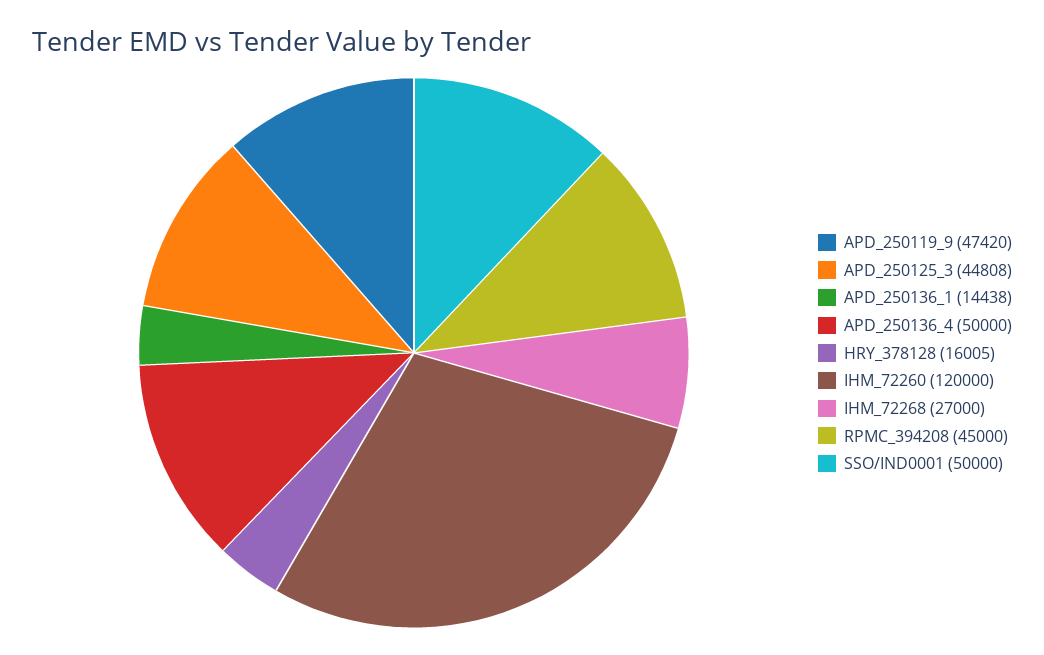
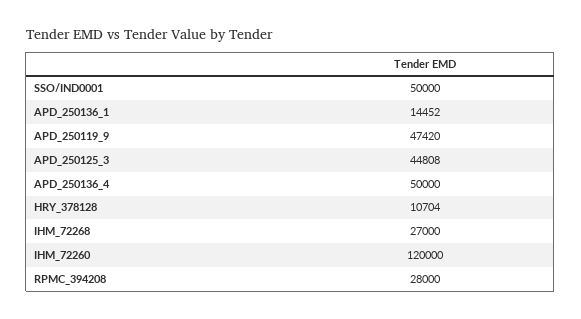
APD_250136_1: 14438 -> 14452
HRY_378128: 16005 -> 10704
RPMC_394208: 45000 -> 28000

